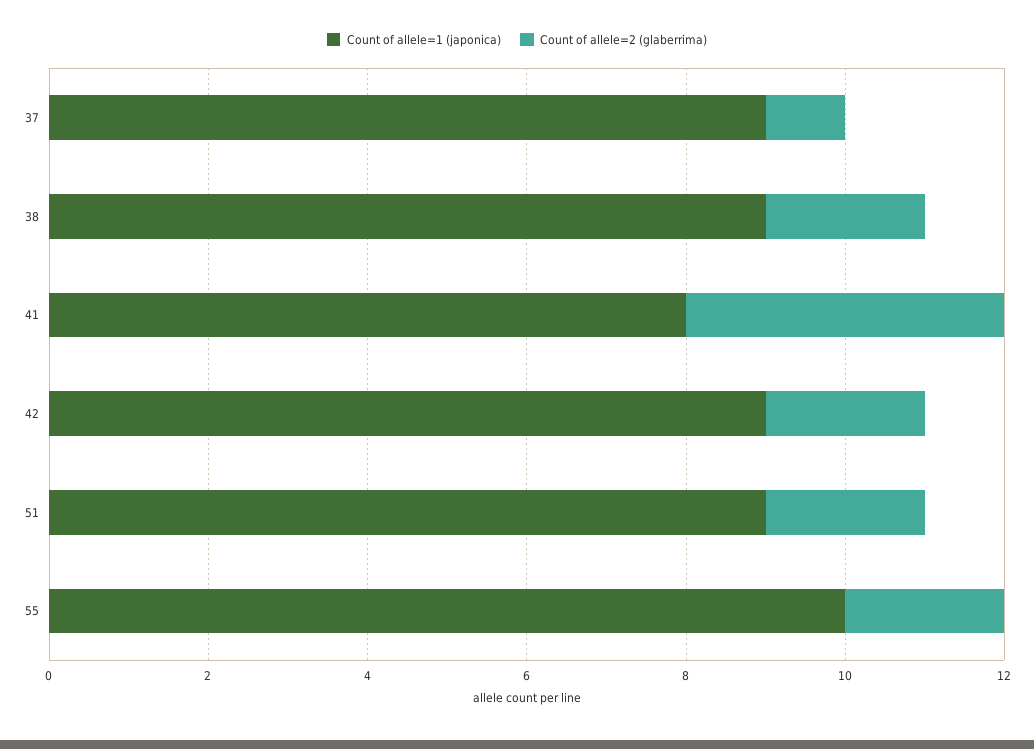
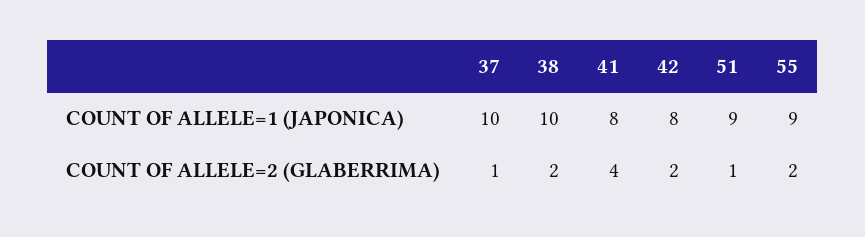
Count of allele=1 (japonica), 37: 9 -> 10
Count of allele=1 (japonica), 38: 9 -> 10
Count of allele=1 (japonica), 42: 9 -> 8
Count of allele=2 (glaberrima), 51: 2 -> 1
Count of allele=1 (japonica), 55: 10 -> 9

